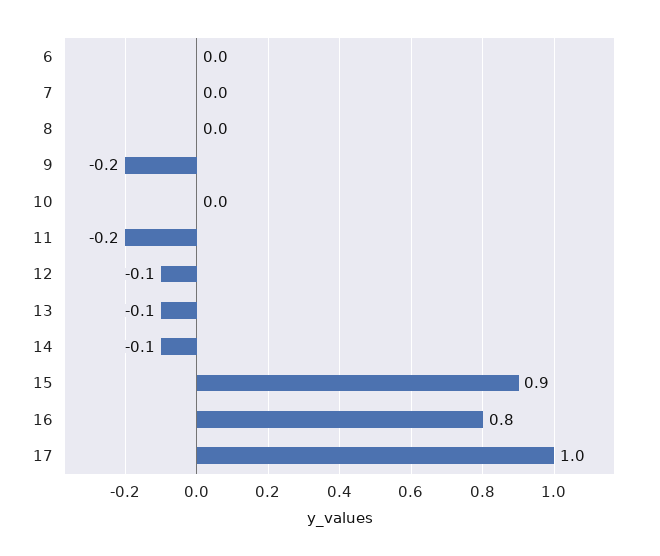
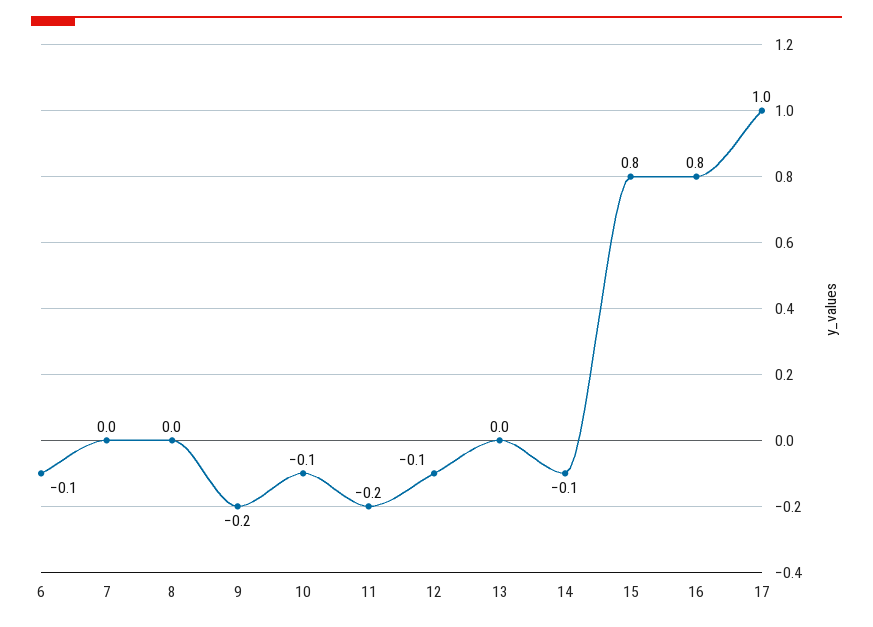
6: 0 -> -0.1
10: 0 -> -0.1
13: -0.1 -> 0
15: 0.9 -> 0.8

